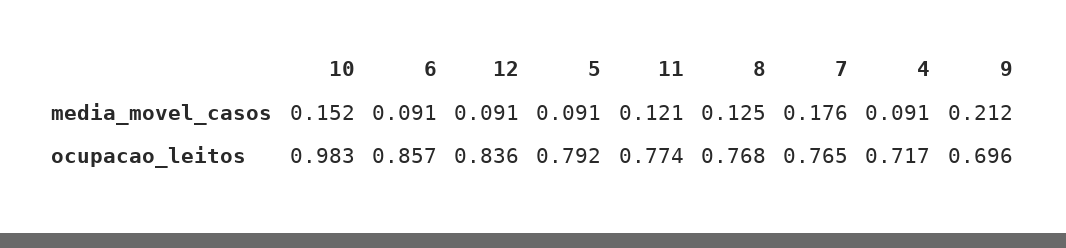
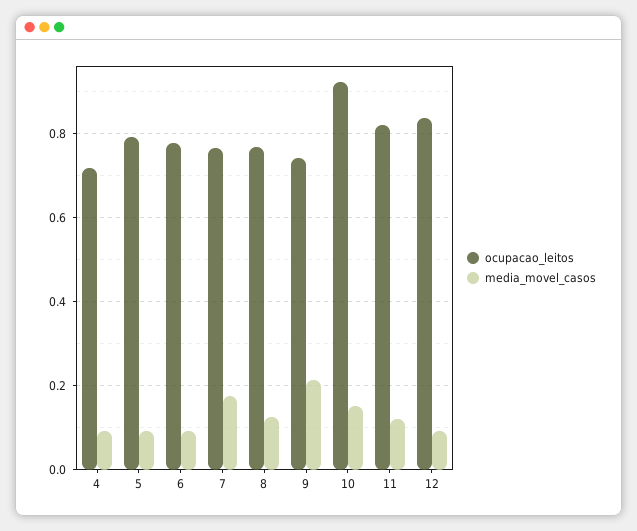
ocupacao_leitos, 10: 0.983 -> 0.92
ocupacao_leitos, 6: 0.857 -> 0.78
ocupacao_leitos, 11: 0.774 -> 0.82
ocupacao_leitos, 9: 0.696 -> 0.74

